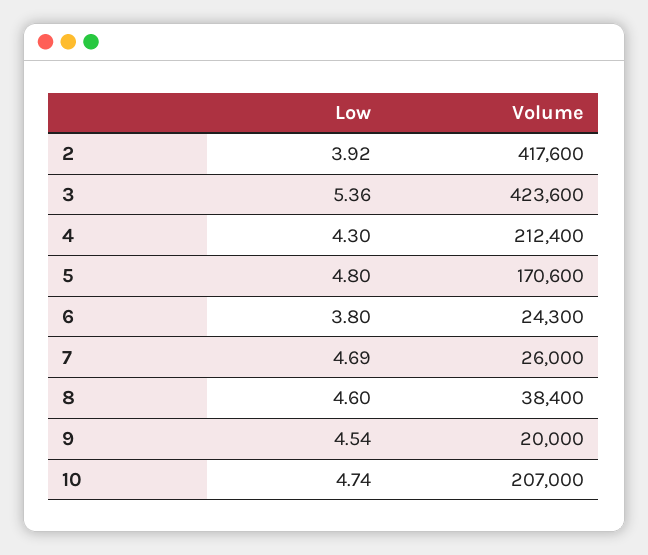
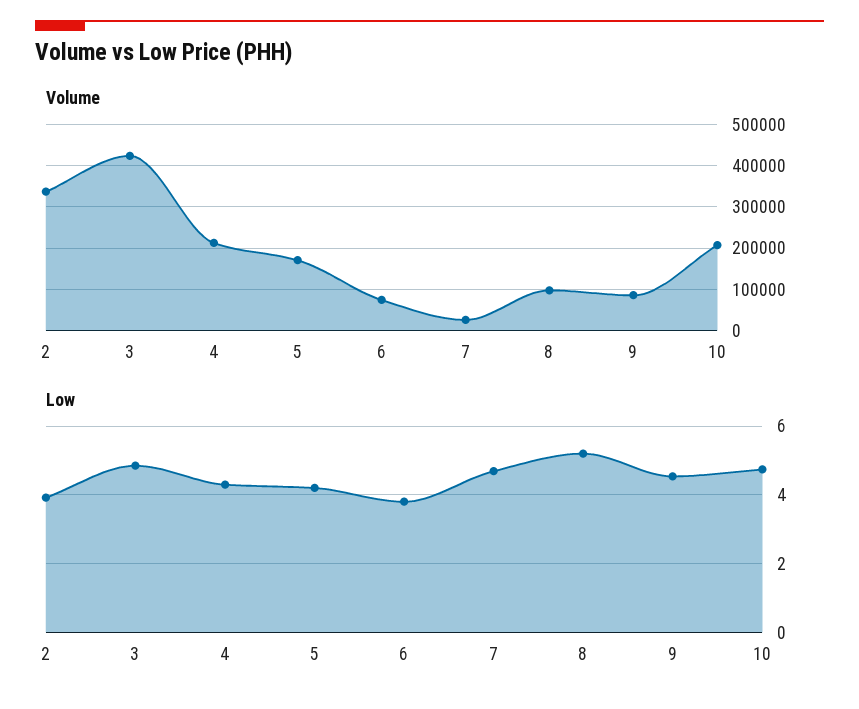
Volume, 2: 417600 -> 340000
Low, 3: 5.36 -> 4.8
Low, 5: 4.8 -> 4.2
Volume, 6: 24300 -> 80000
Low, 8: 4.6 -> 5.2
Volume, 8: 38400 -> 100000
Volume, 9: 20000 -> 80000

